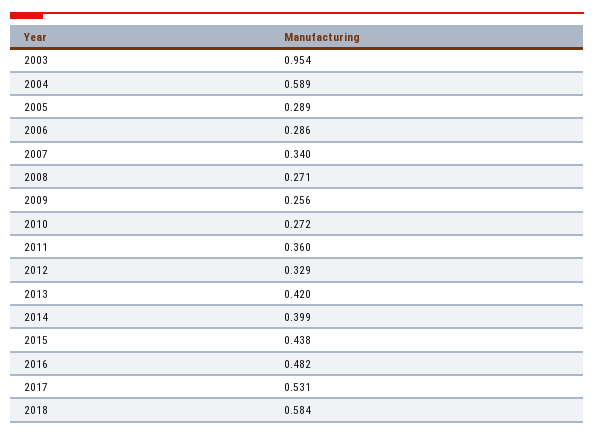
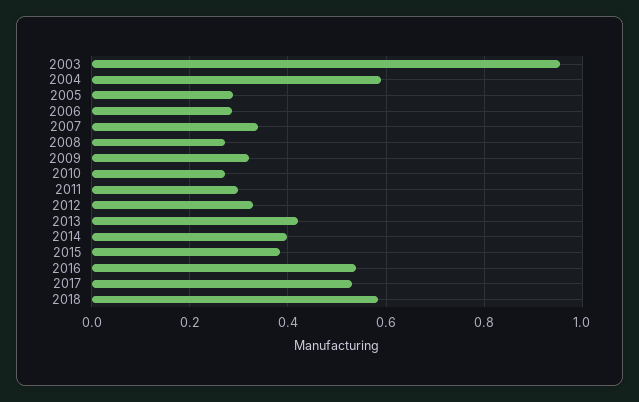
2009: 0.256 -> 0.32
2011: 0.36 -> 0.3
2015: 0.438 -> 0.38
2016: 0.482 -> 0.54

